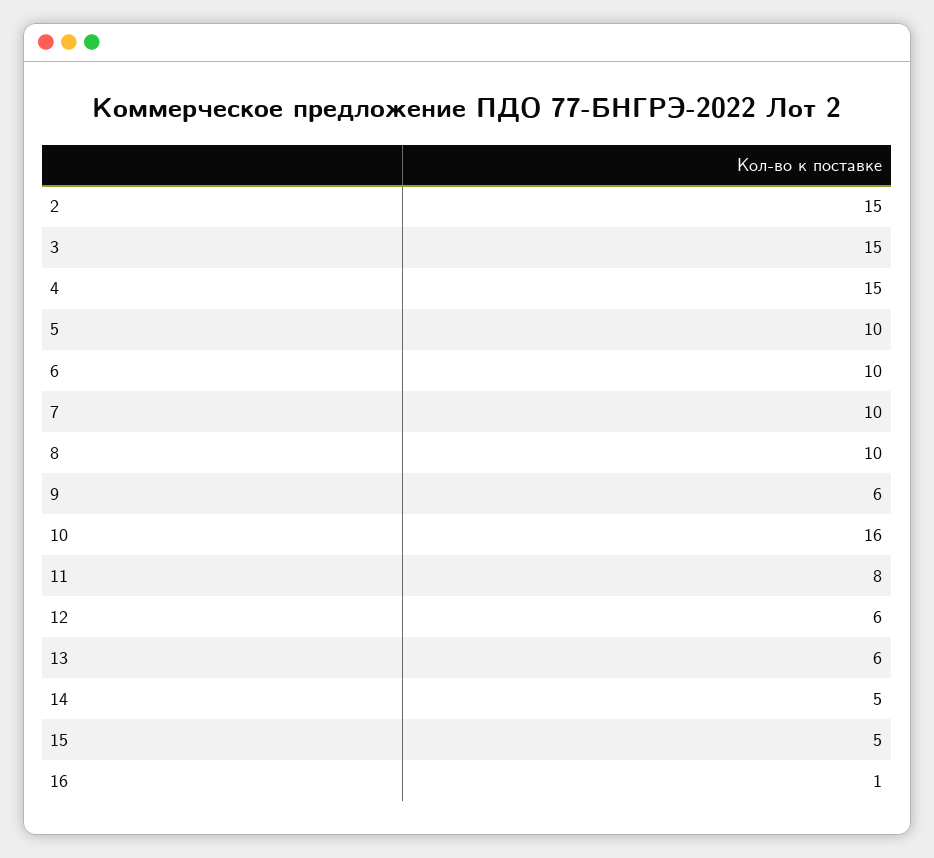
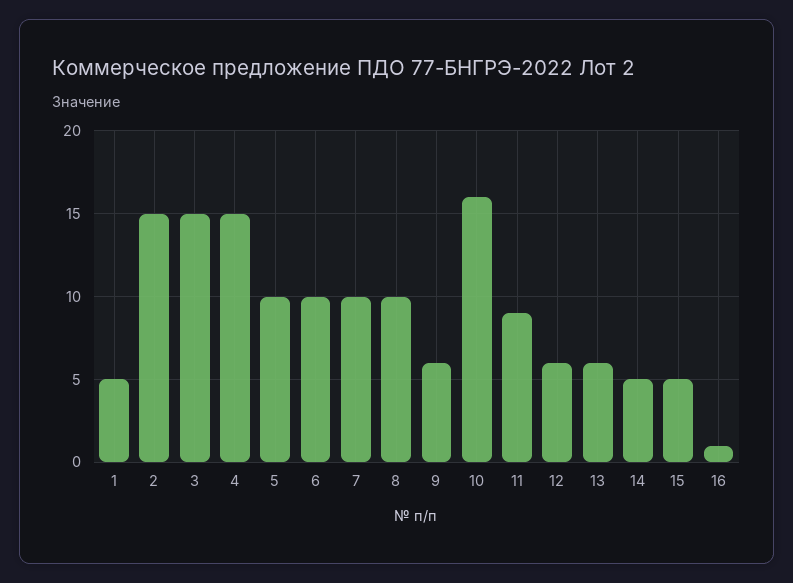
11: 8 -> 9
1: none -> 5

